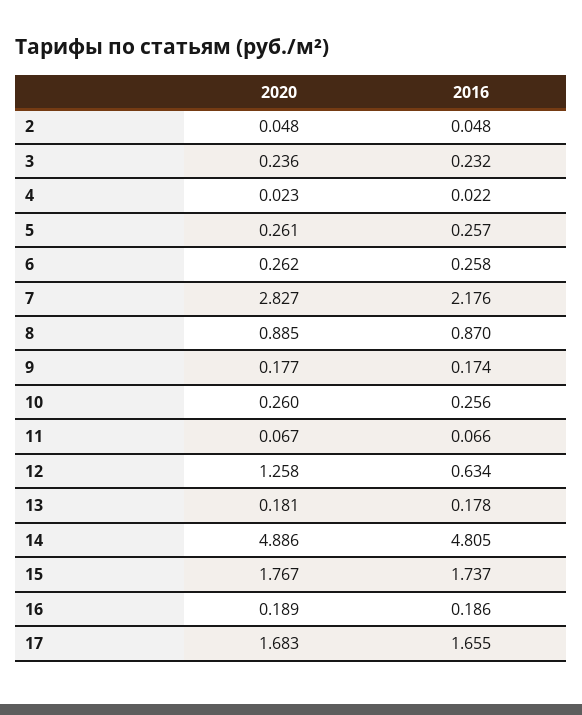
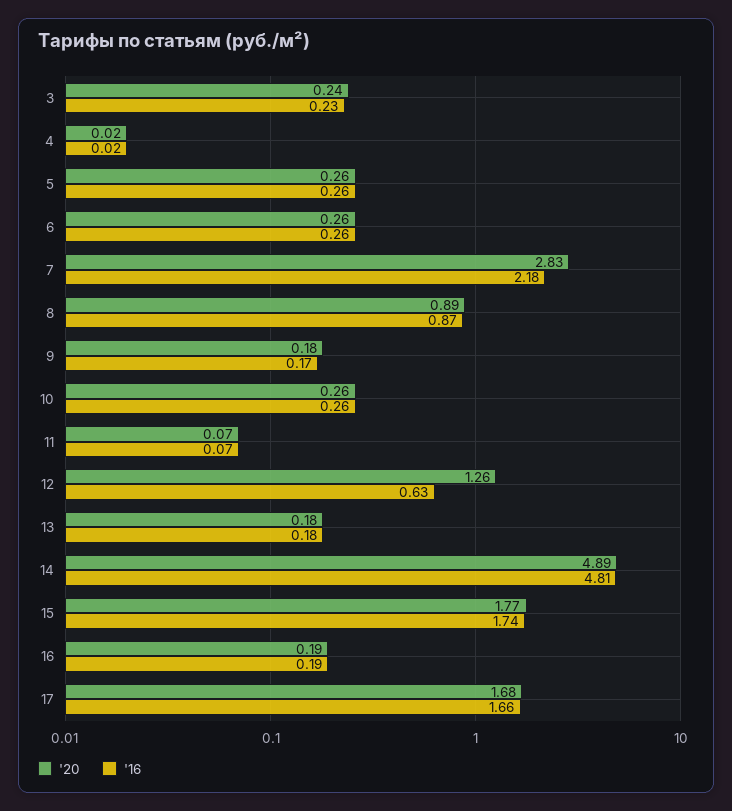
2020, 2: 0.048 -> none
2016, 2: 0.048 -> none

